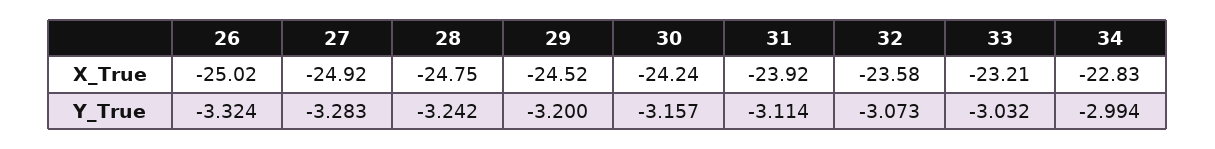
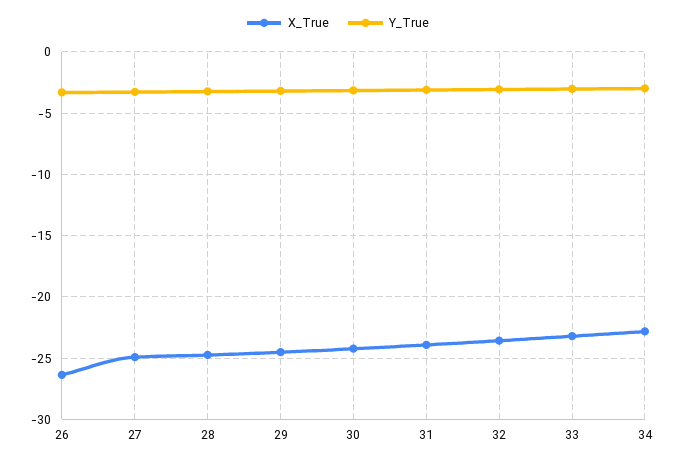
X_True, 26: -25.02 -> -26.5

